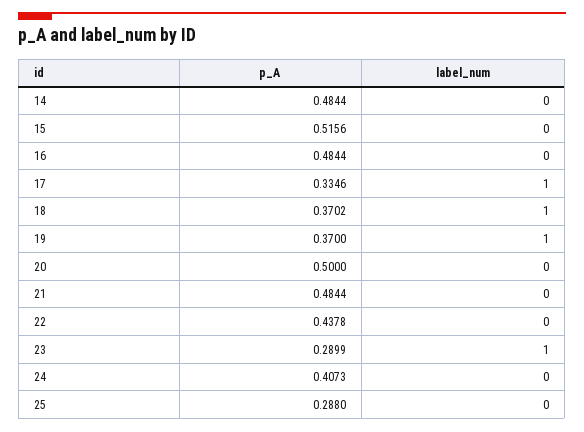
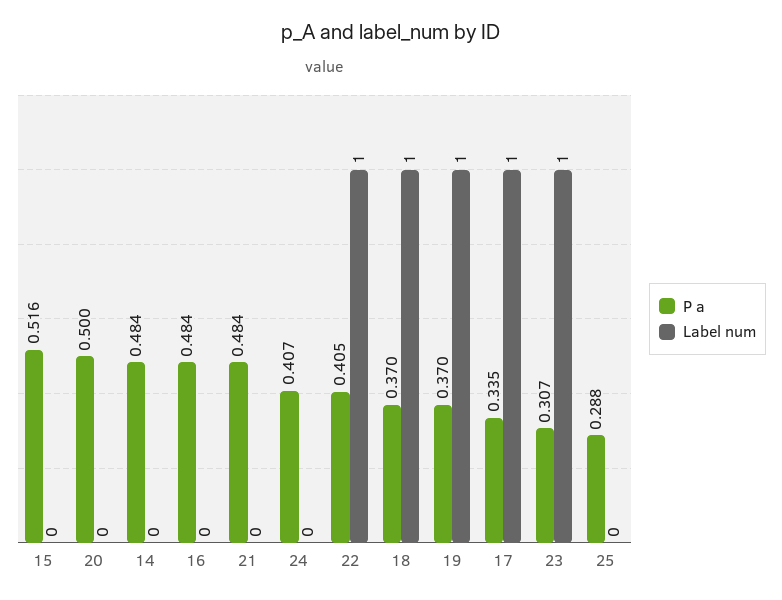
p_A, 22: 0.4378 -> 0.405
label_num, 22: 0 -> 1
p_A, 23: 0.2899 -> 0.307

